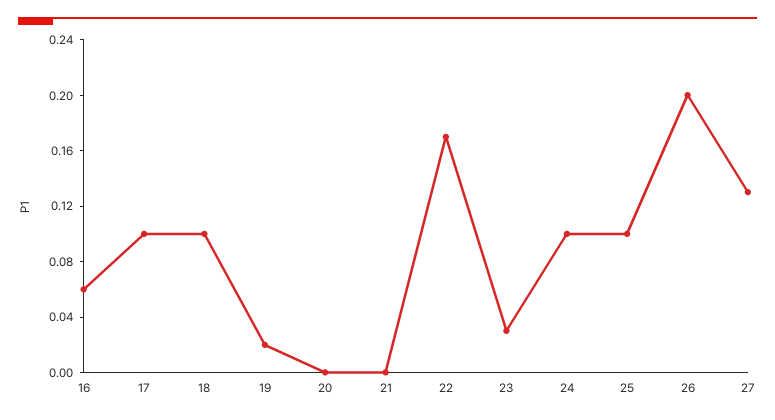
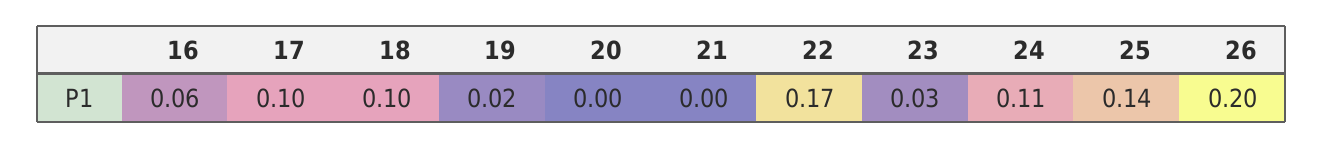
24: 0.1 -> 0.11
25: 0.1 -> 0.14
27: 0.13 -> none

